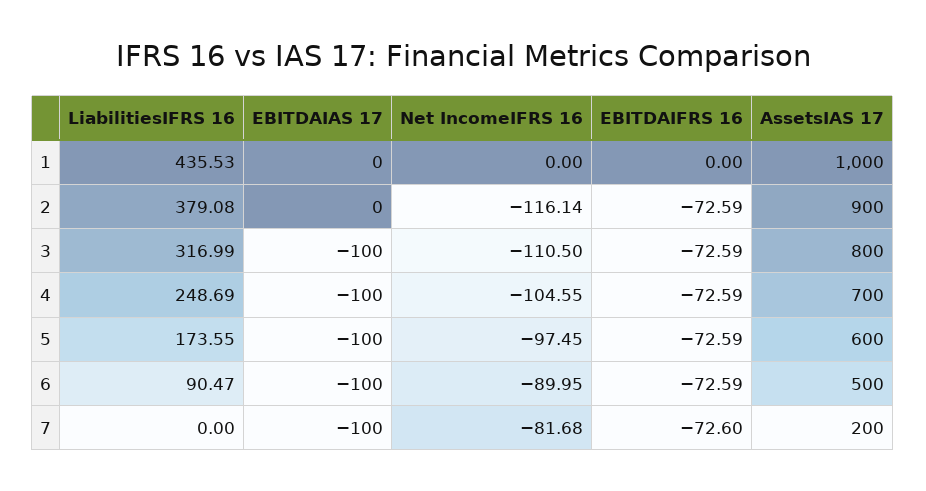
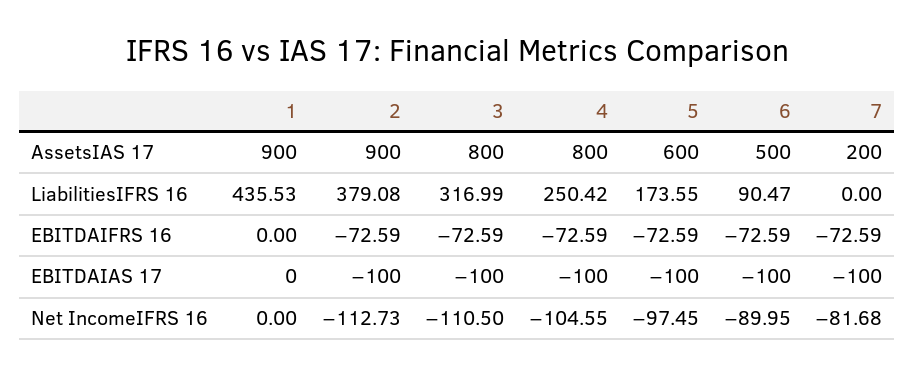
AssetsIAS 17, 1: 1000 -> 900
EBITDAIAS 17, 2: 0 -> -100
Net IncomeIFRS 16, 2: -116.14 -> -112.73
LiabilitiesIFRS 16, 4: 248.69 -> 250.42
AssetsIAS 17, 4: 700 -> 800
EBITDAIFRS 16, 7: -72.6 -> -72.59

